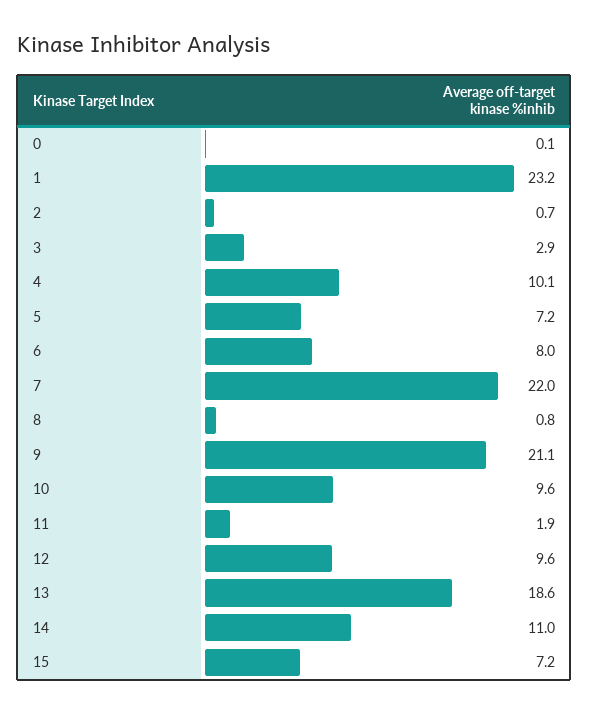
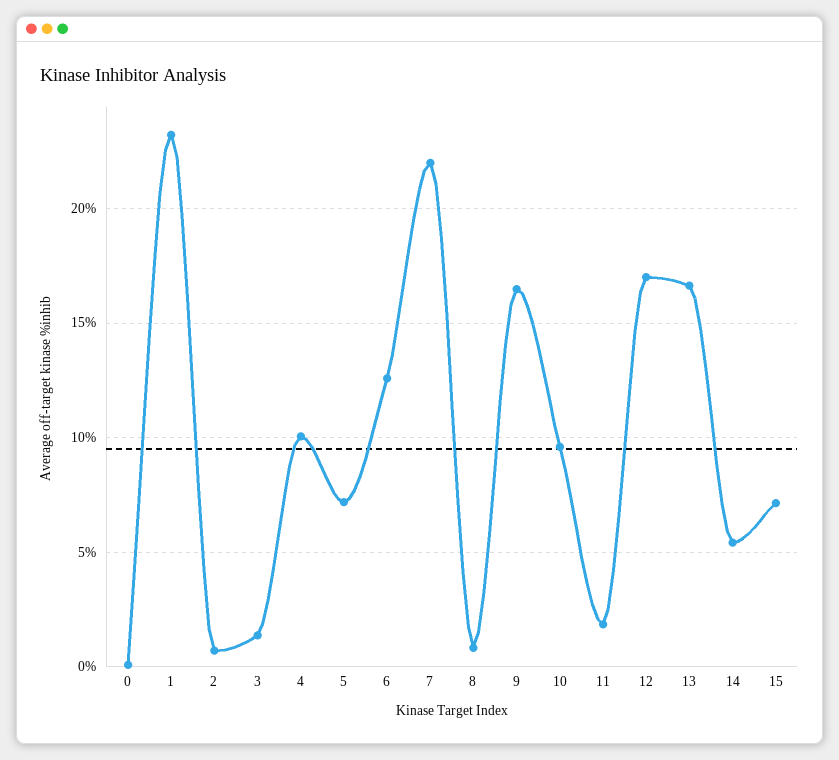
3: 2.9 -> 1.5
6: 8 -> 12.5
9: 21.1 -> 16.5
12: 9.6 -> 17
13: 18.6 -> 16.5
14: 11 -> 5.5

